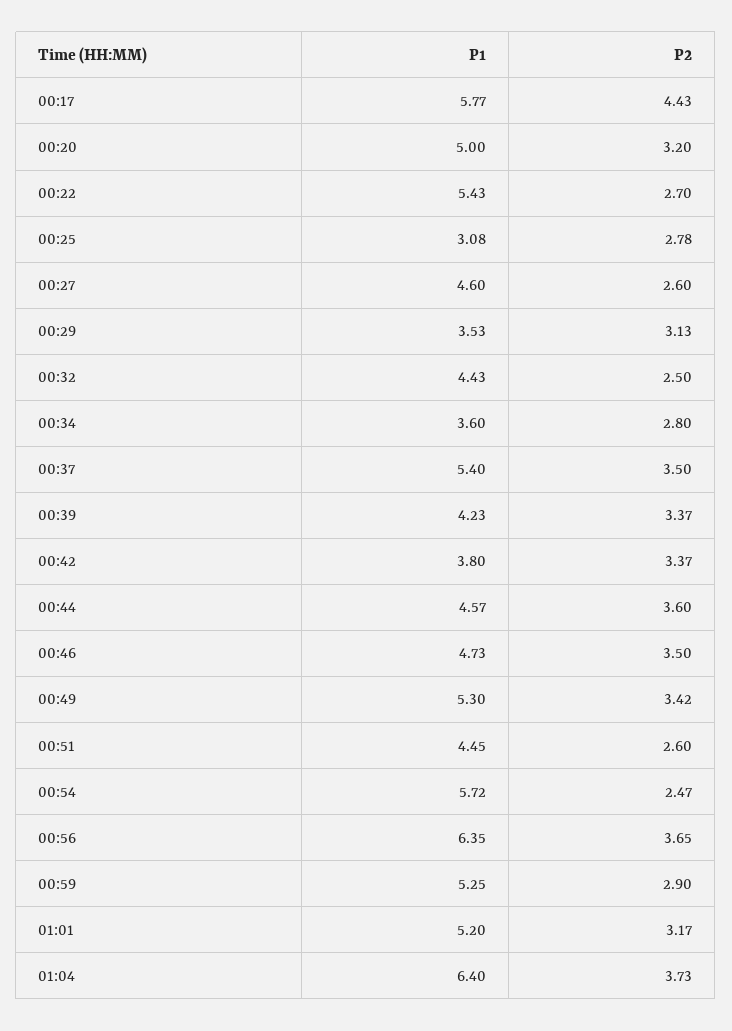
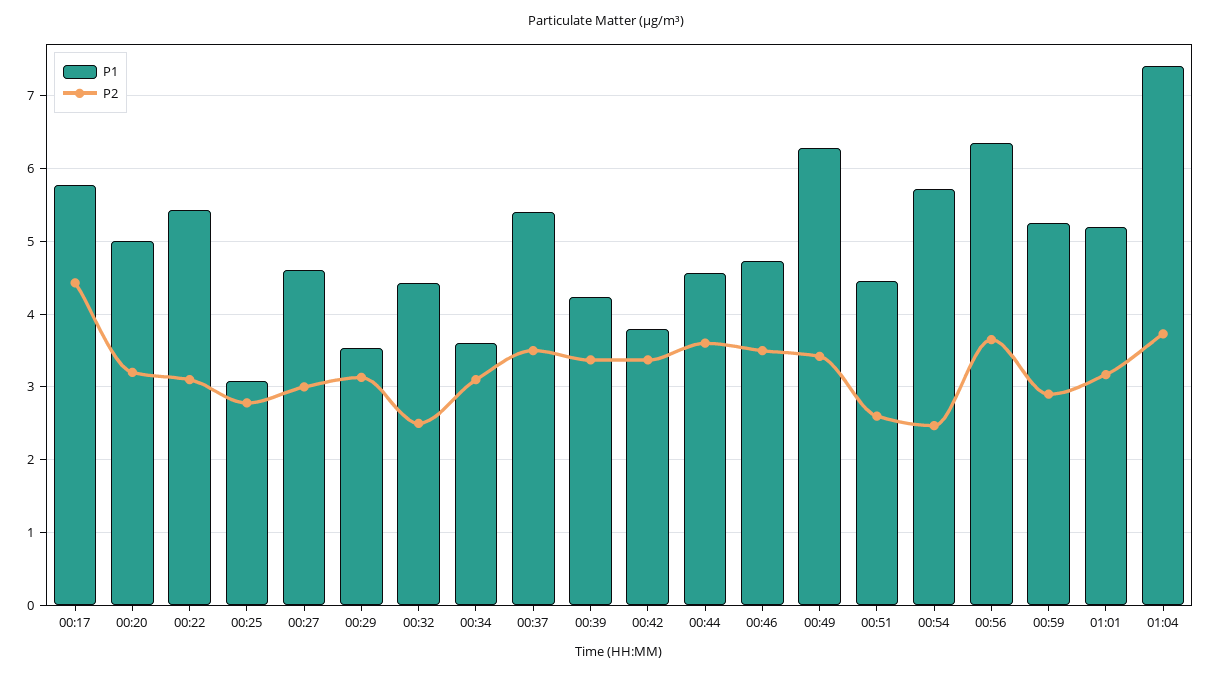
P2, 00:22: 2.7 -> 3.1
P2, 00:27: 2.6 -> 3
P2, 00:34: 2.8 -> 3.1
P1, 00:49: 5.3 -> 6.3
P1, 01:04: 6.4 -> 7.4

